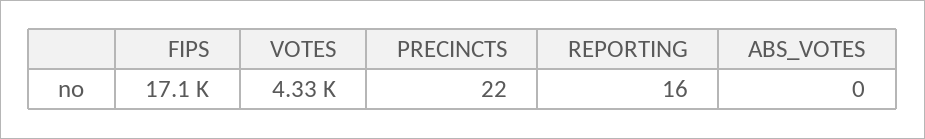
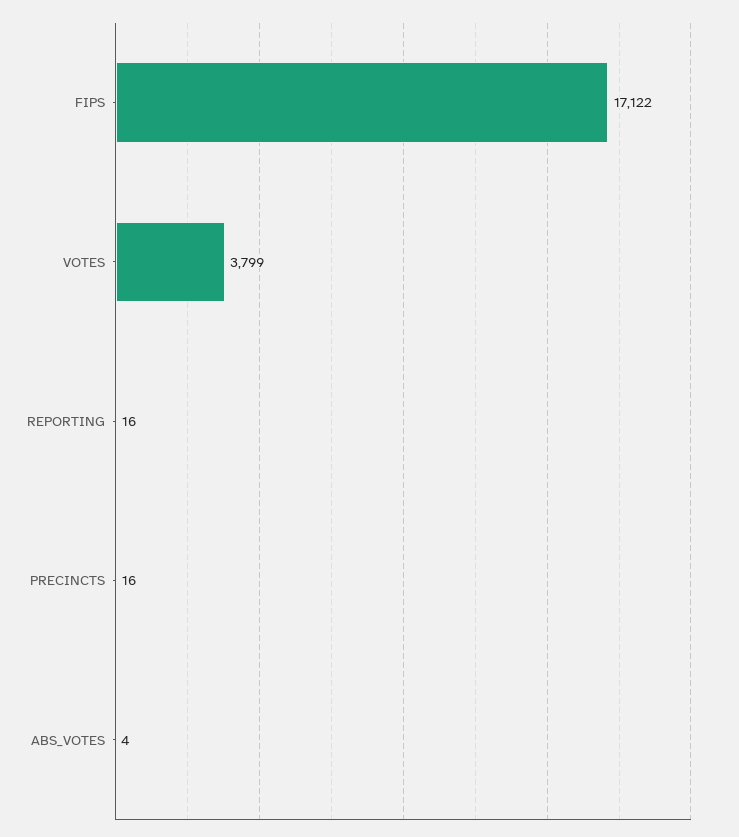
VOTES: 4330 -> 3799
PRECINCTS: 22 -> 16
ABS_VOTES: 0 -> 4

